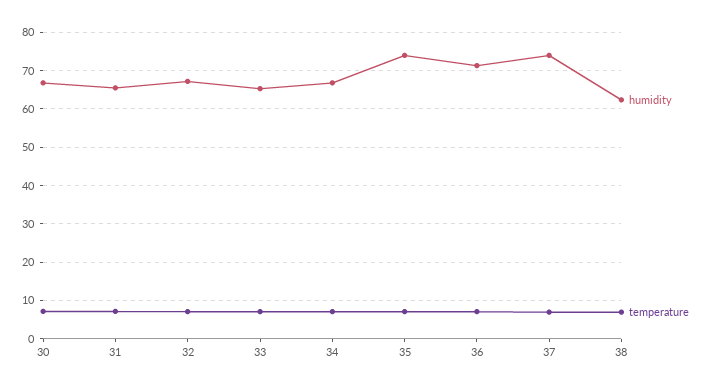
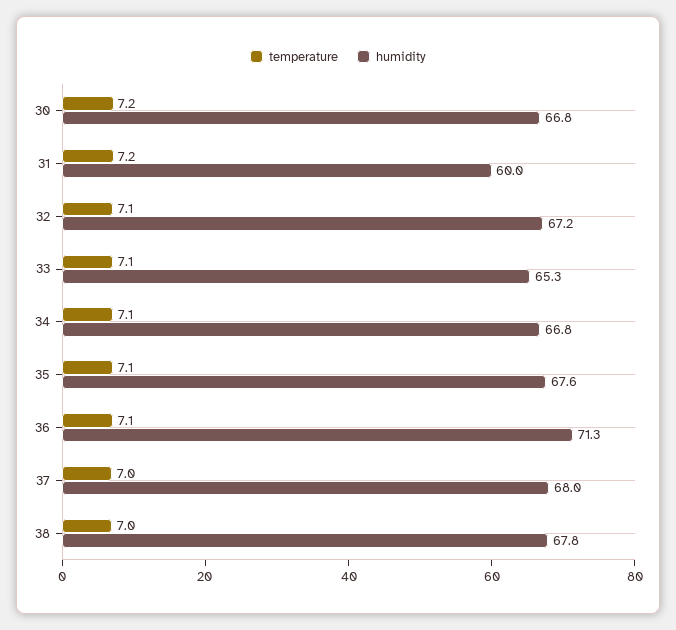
humidity, 31: 66 -> 60
humidity, 35: 74 -> 67.6
humidity, 37: 74 -> 68
humidity, 38: 62 -> 67.8

